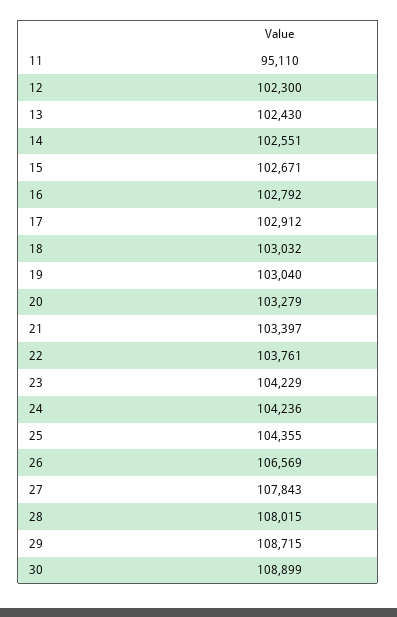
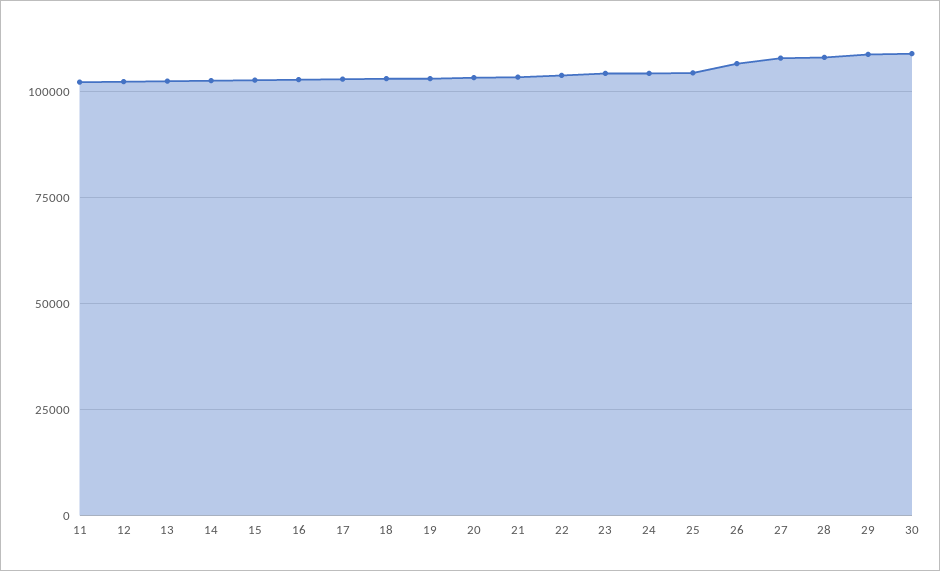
11: 95110 -> 102500

